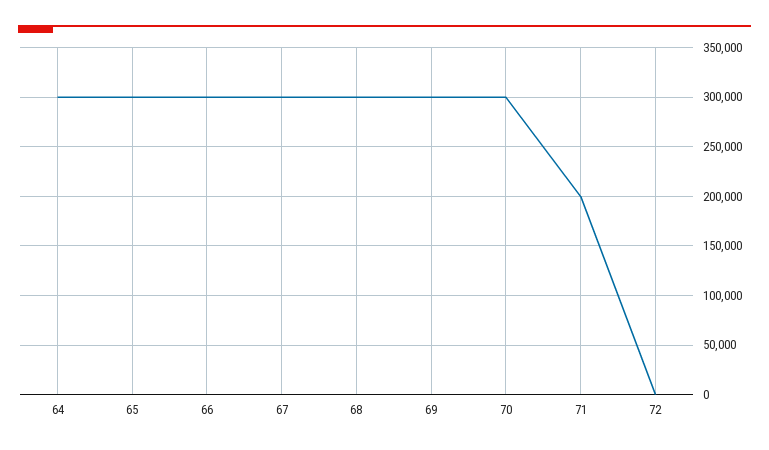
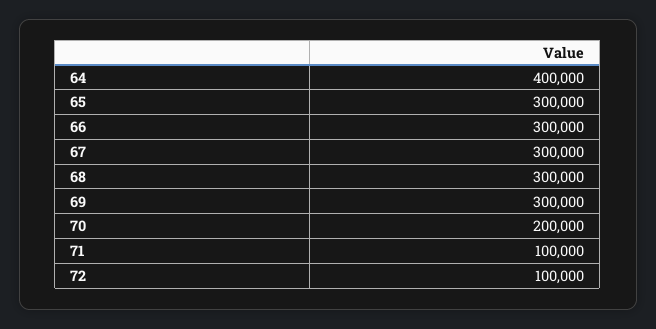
64: 300000 -> 400000
70: 300000 -> 200000
71: 200000 -> 100000
72: 0 -> 100000

